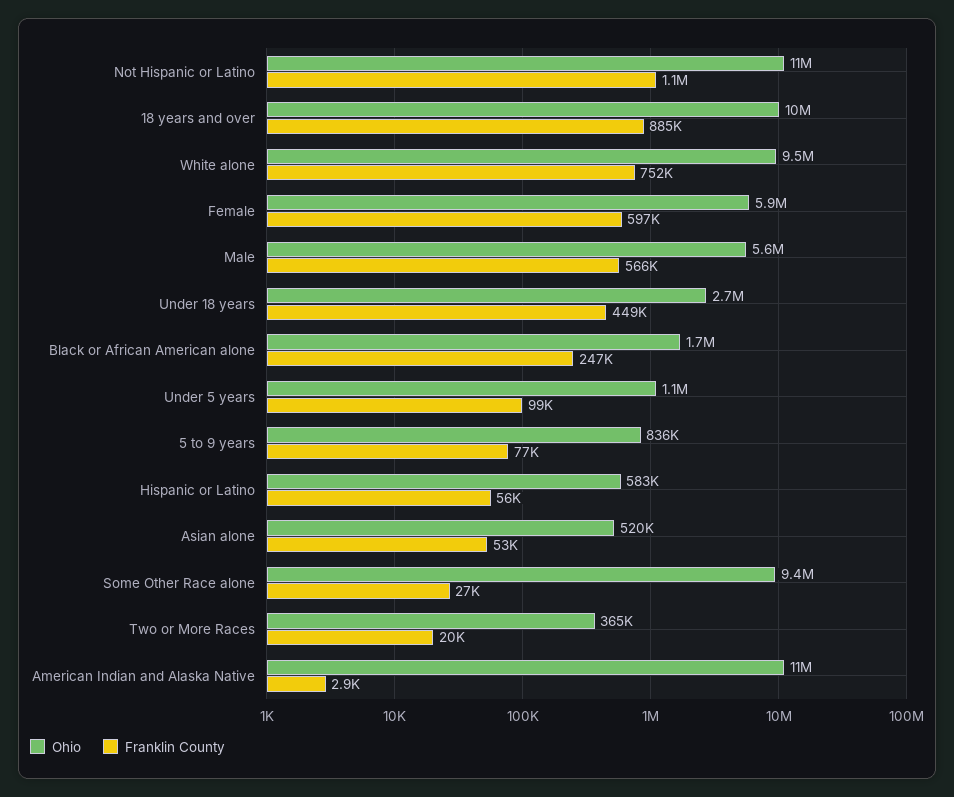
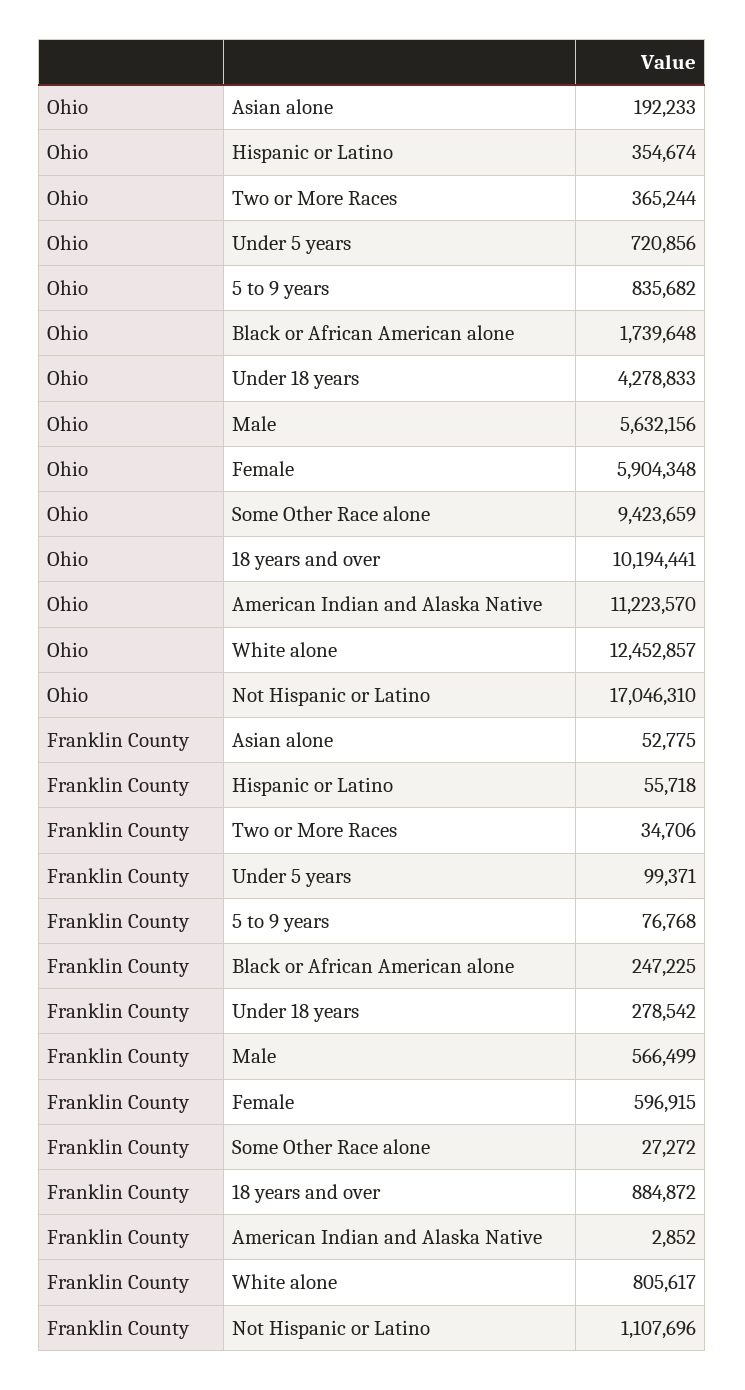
Ohio, Not Hispanic or Latino: 11000000 -> 17046310
Ohio, White alone: 9500000 -> 12452857
Franklin County, White alone: 752000 -> 805617
Ohio, Under 18 years: 2700000 -> 4278833
Franklin County, Under 18 years: 449000 -> 278542
Ohio, Under 5 years: 1100000 -> 720856
Ohio, Hispanic or Latino: 583000 -> 354674
Ohio, Asian alone: 520000 -> 192233
Franklin County, Two or More Races: 20000 -> 34706

